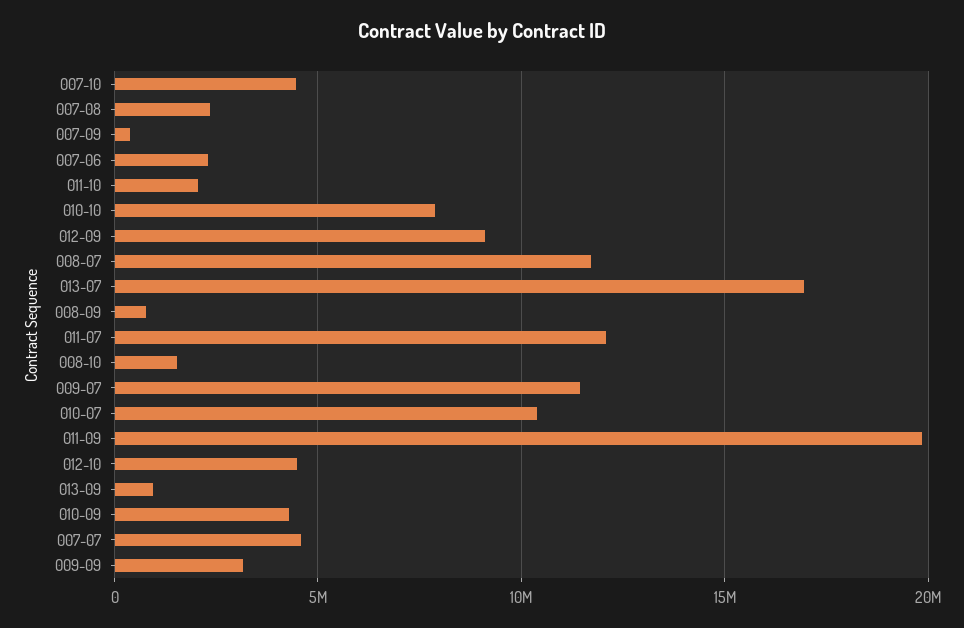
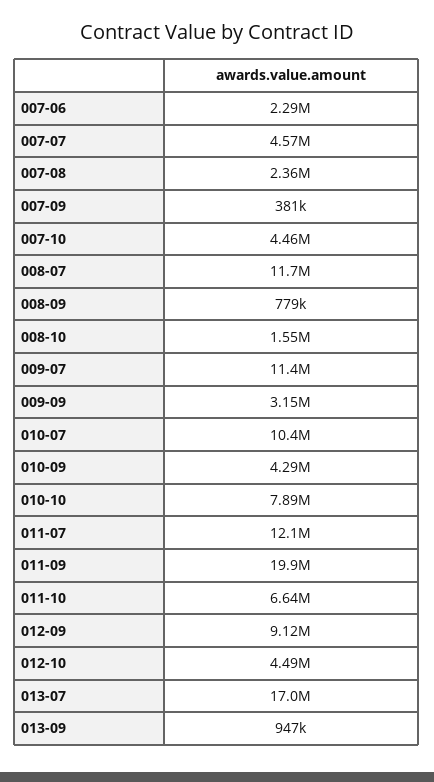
011-10: 2000000 -> 6640000

